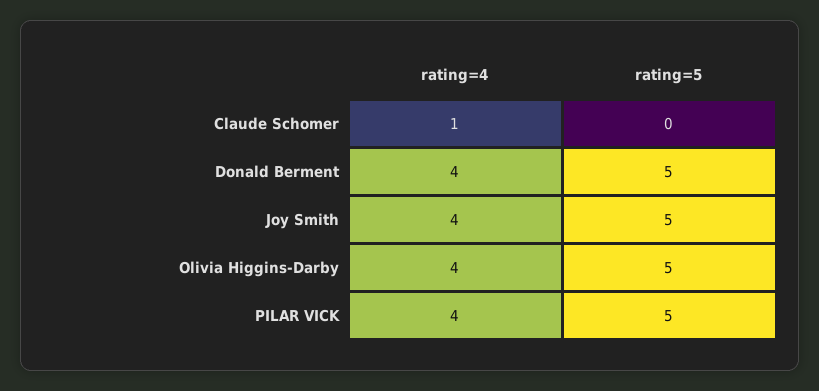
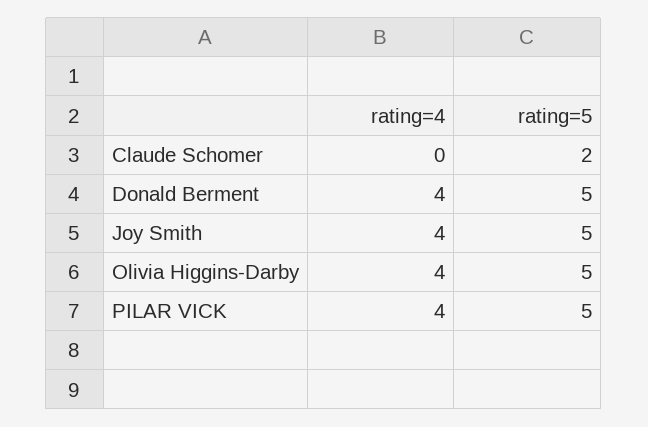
rating=4, Claude Schomer: 1 -> 0
rating=5, Claude Schomer: 0 -> 2

